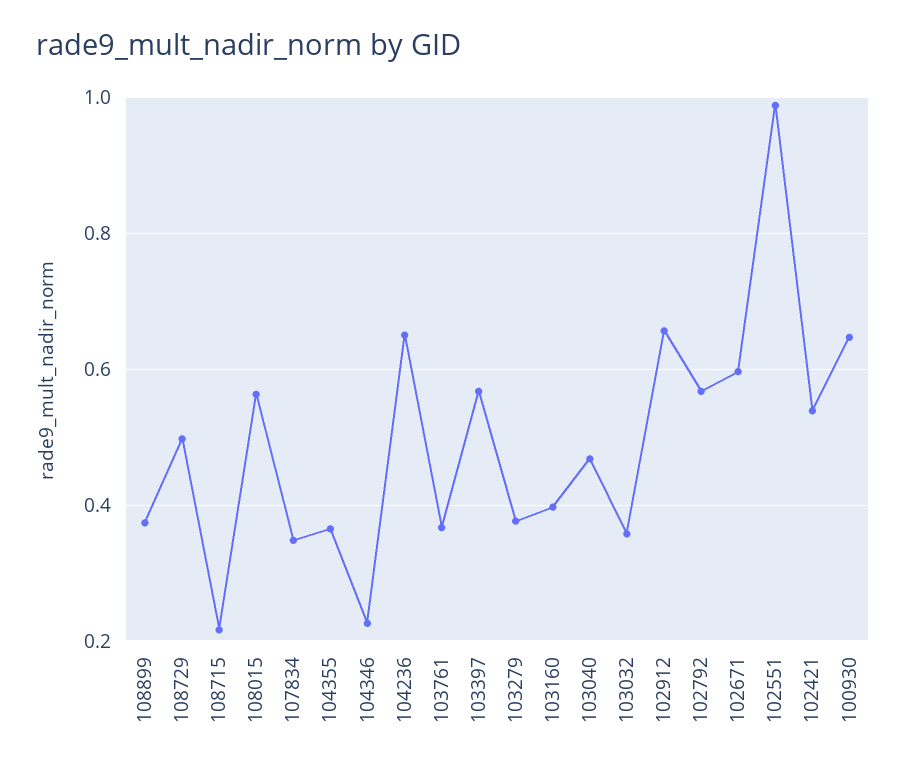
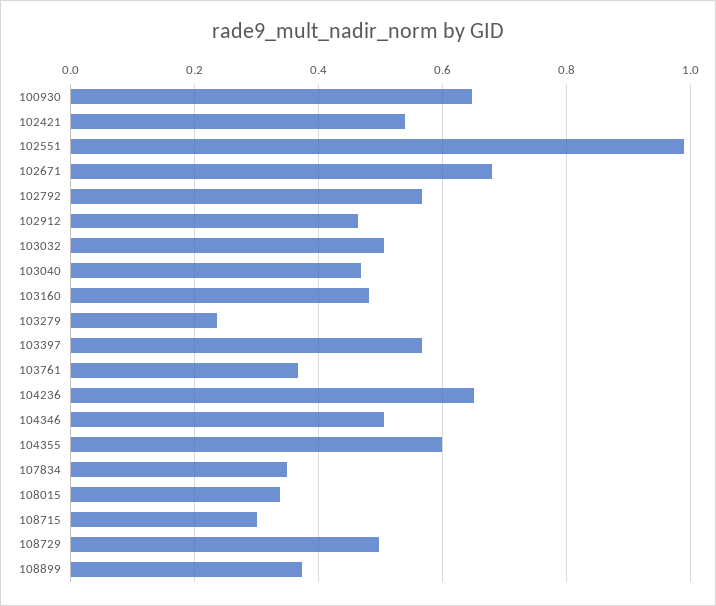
108715: 0.22 -> 0.3
108015: 0.56 -> 0.34
104355: 0.36 -> 0.6
104346: 0.22 -> 0.5
103279: 0.38 -> 0.24
103160: 0.4 -> 0.48
103032: 0.36 -> 0.5
102912: 0.66 -> 0.46
102671: 0.6 -> 0.68

